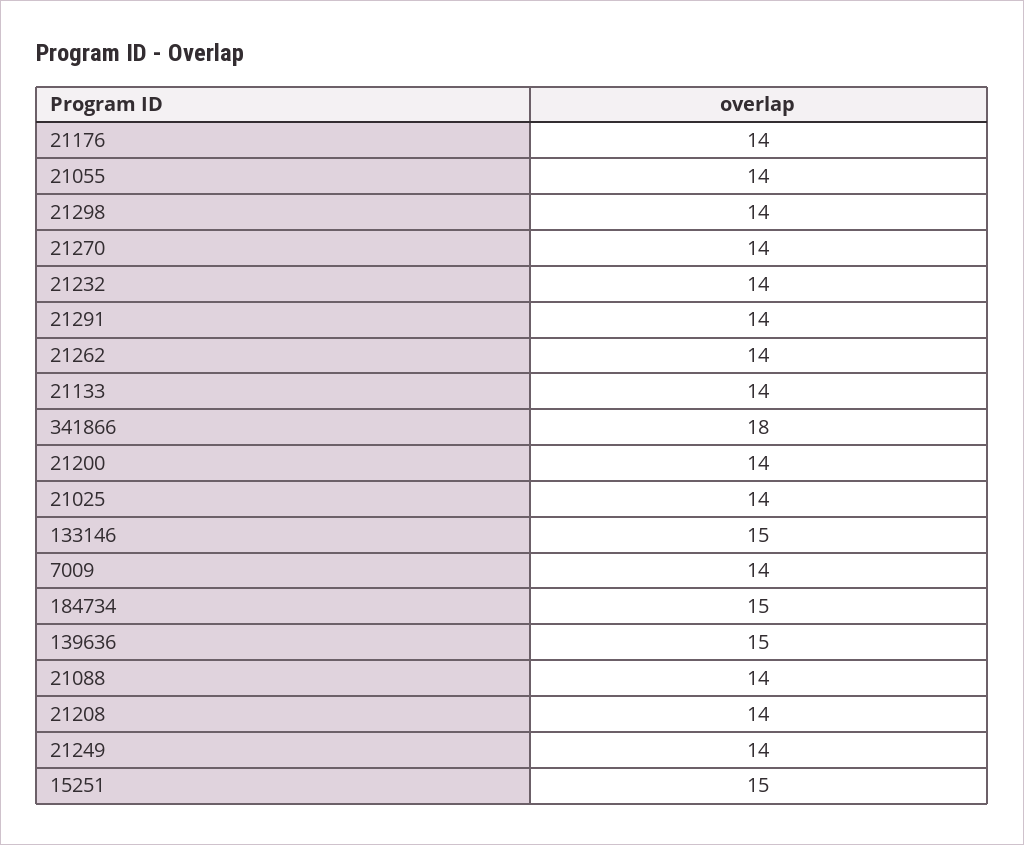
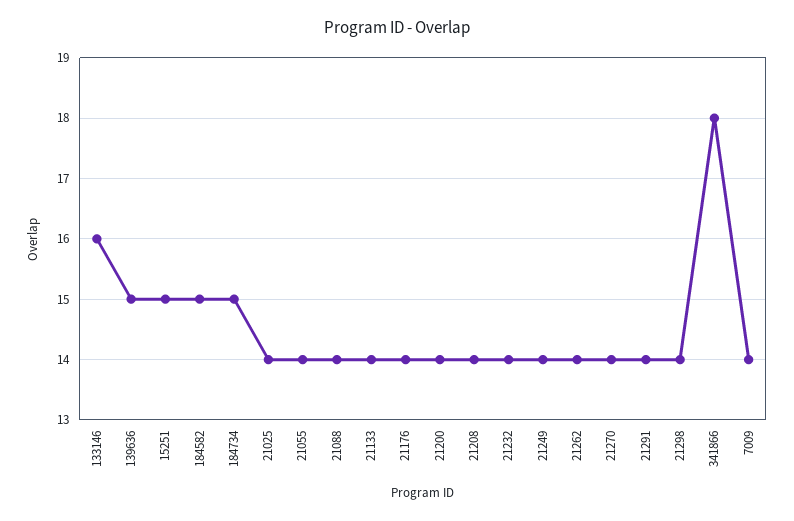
133146: 15 -> 16
184582: none -> 15

